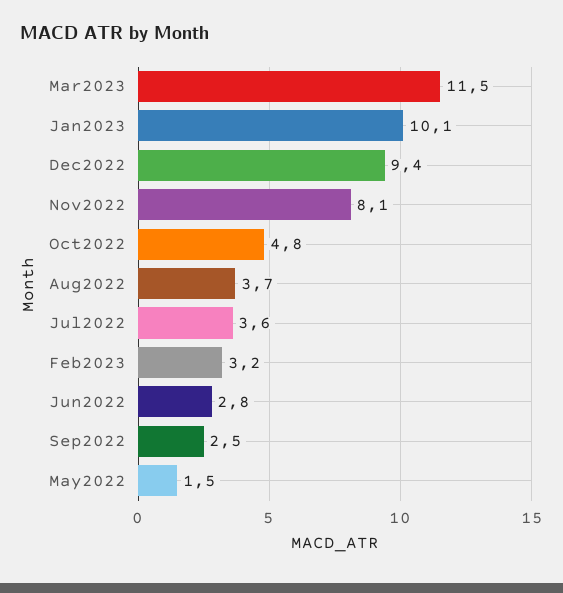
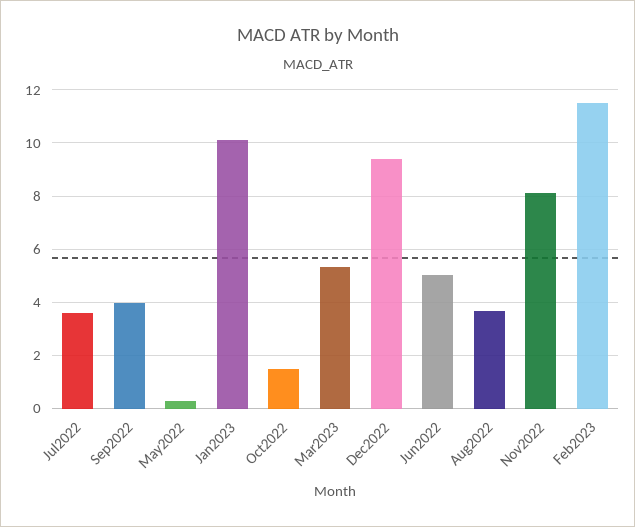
Mar2023: 11.5 -> 5.25
Oct2022: 4.8 -> 1.5
Feb2023: 3.2 -> 11.5
Jun2022: 2.8 -> 5
Sep2022: 2.5 -> 4
May2022: 1.5 -> 0.25

